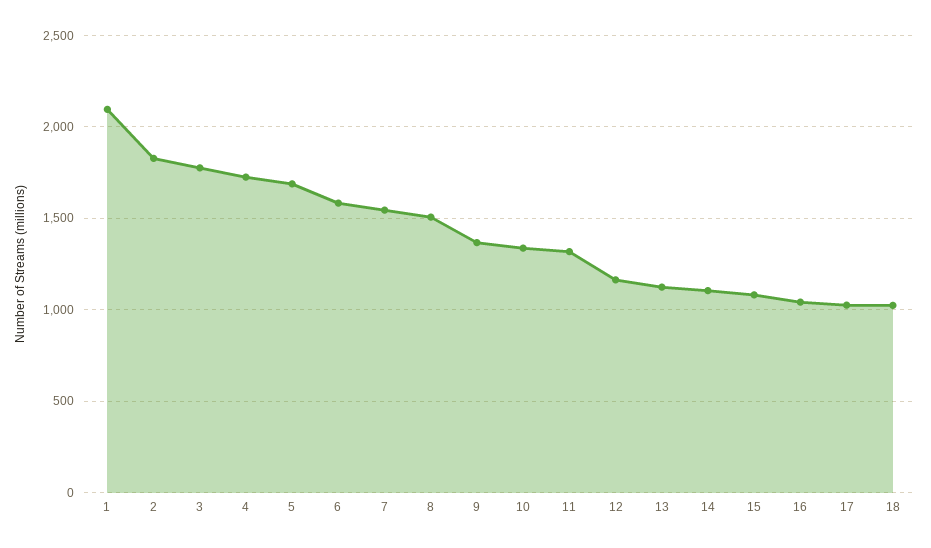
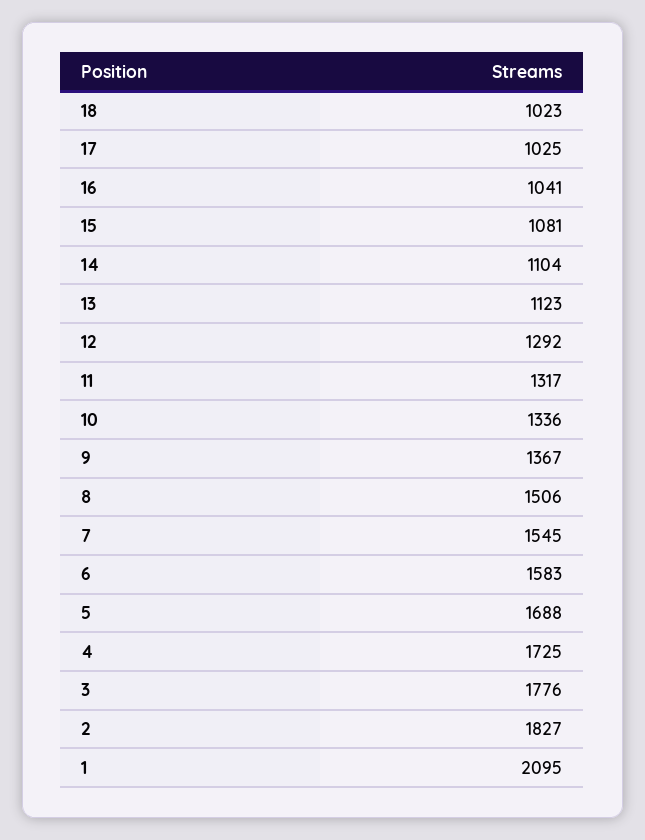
12: 1150 -> 1292

